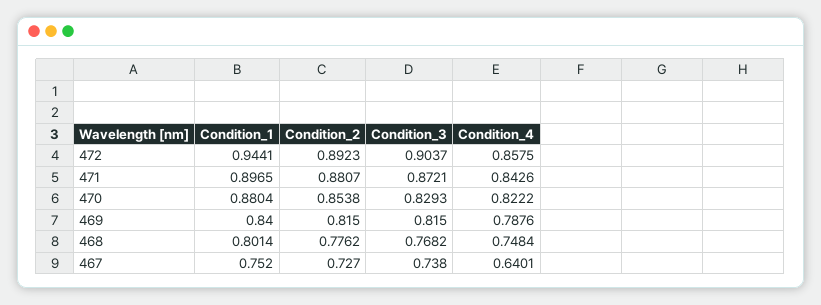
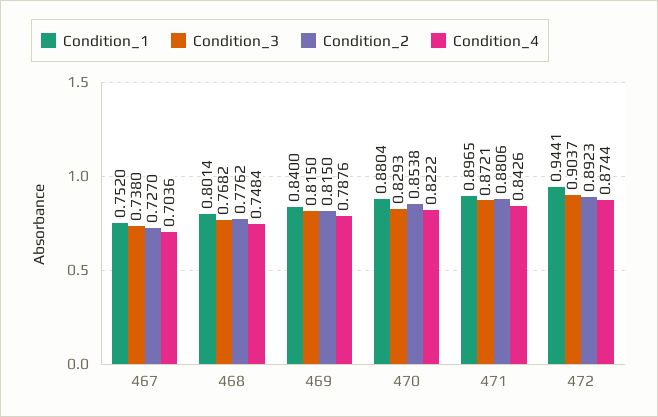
Condition_4, 472: 0.8575 -> 0.8744
Condition_2, 471: 0.8807 -> 0.8806
Condition_4, 467: 0.6401 -> 0.7036

